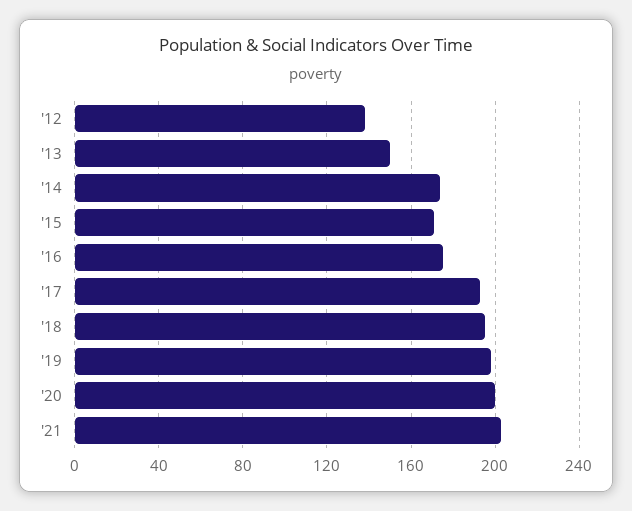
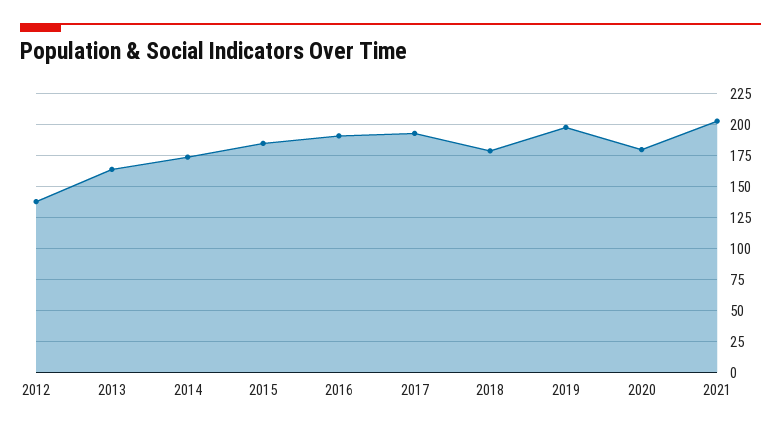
'13: 150 -> 165
'15: 170 -> 185
'16: 175 -> 190
'18: 195 -> 180
'20: 200 -> 180

